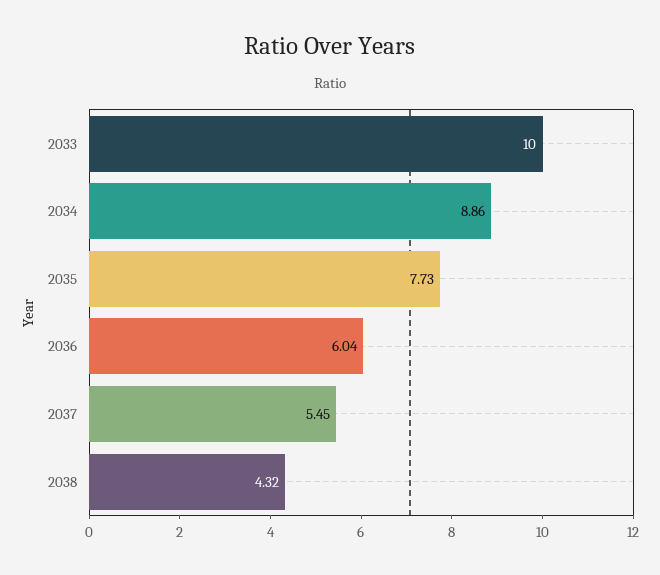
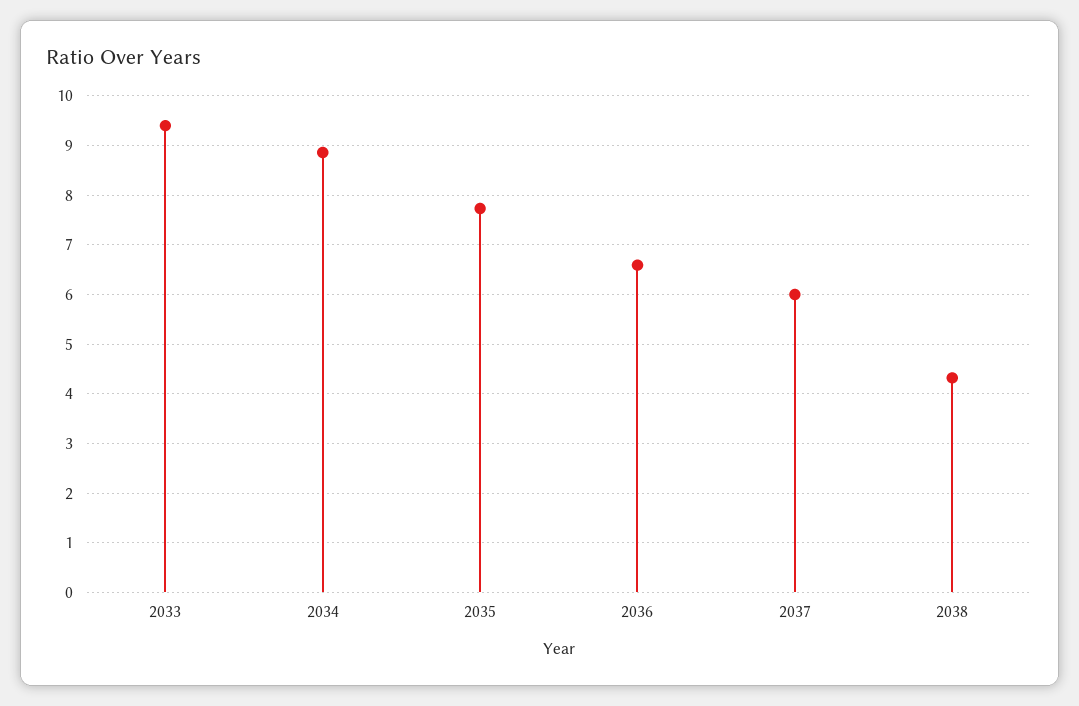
2033: 10 -> 9.4
2036: 6.04 -> 6.6
2037: 5.45 -> 6

